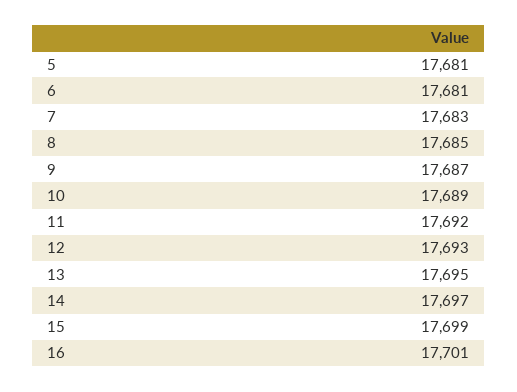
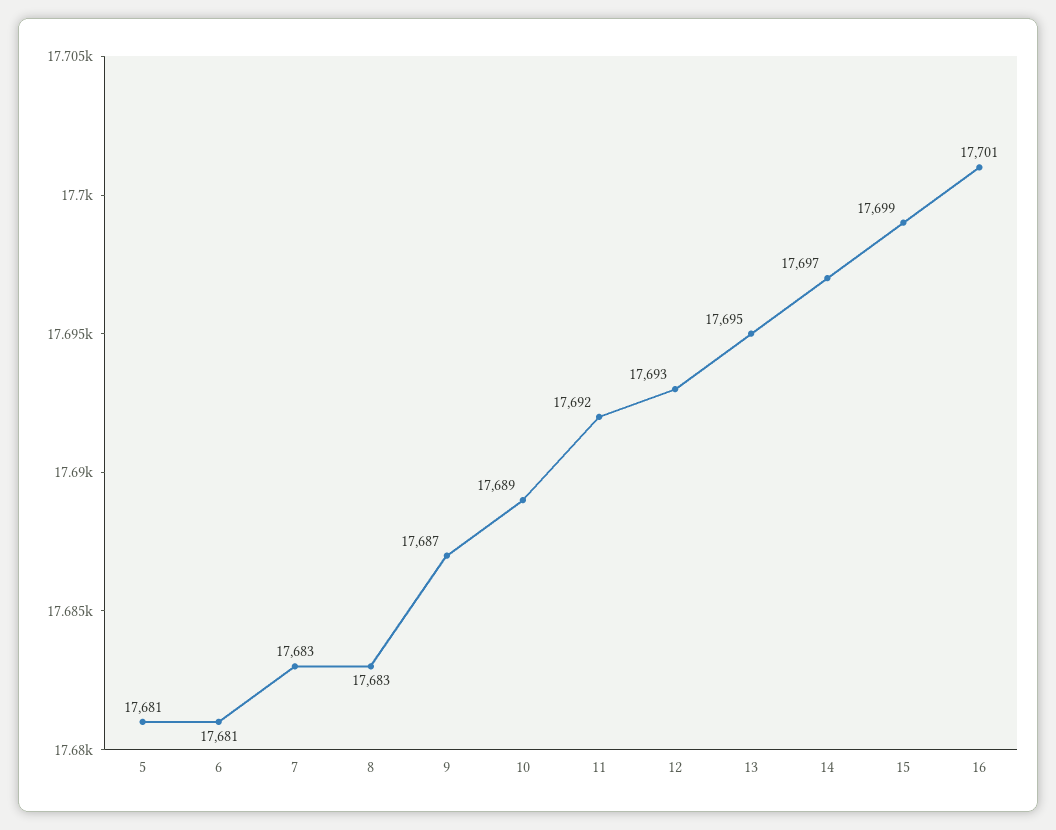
8: 17685 -> 17683

